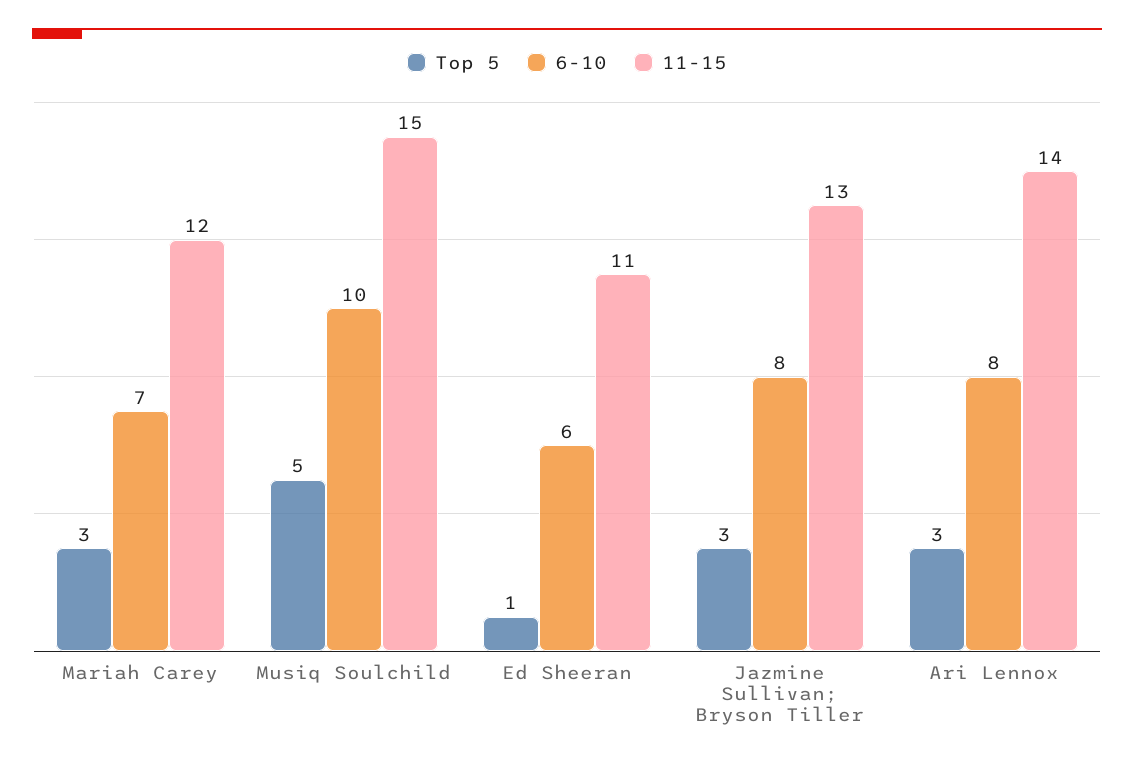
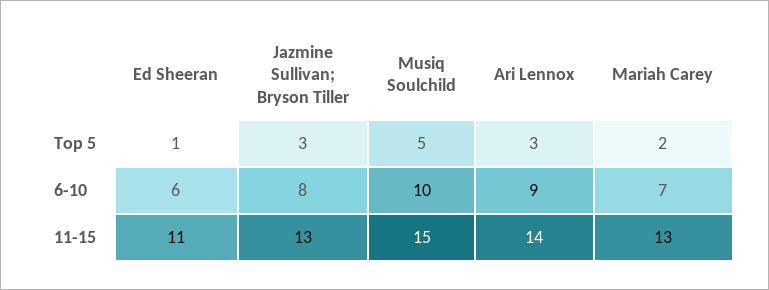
Top 5, Mariah Carey: 3 -> 2
11-15, Mariah Carey: 12 -> 13
6-10, Ari Lennox: 8 -> 9

